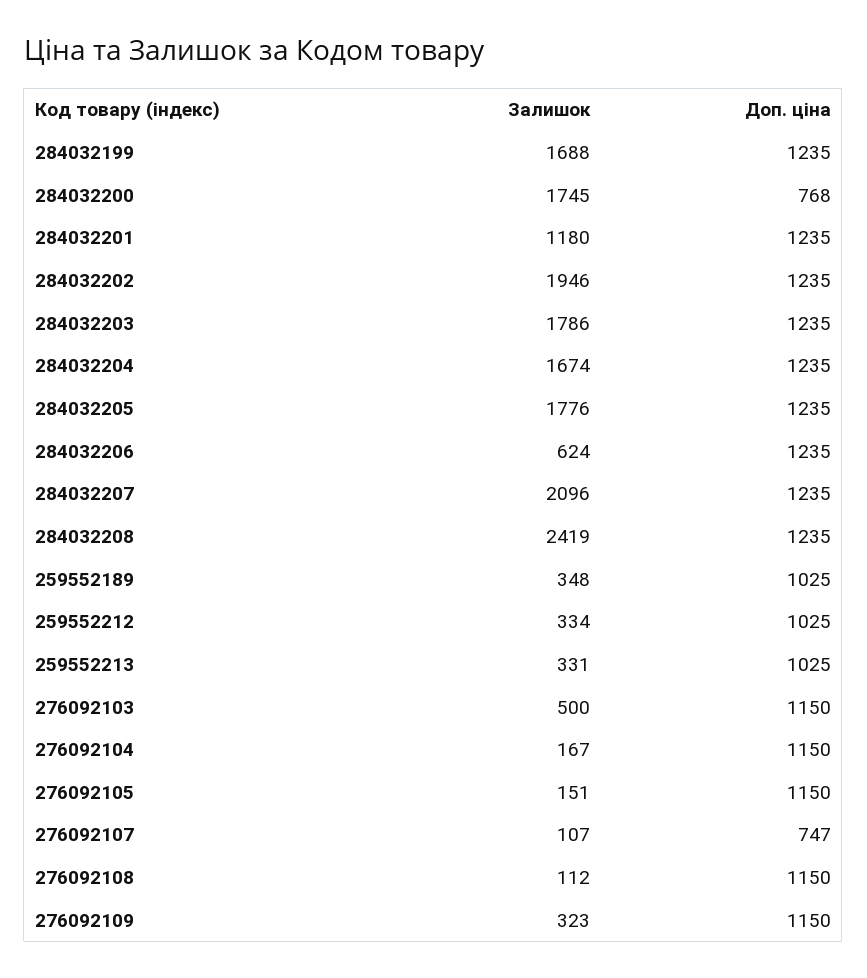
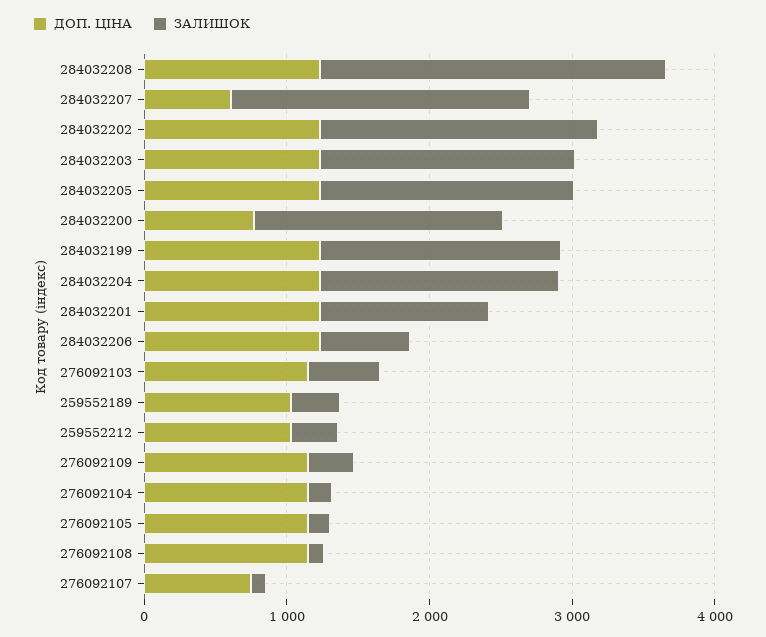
Доп. ціна, 284032207: 1235 -> 600
Залишок, 259552213: 331 -> none
Доп. ціна, 259552213: 1025 -> none

